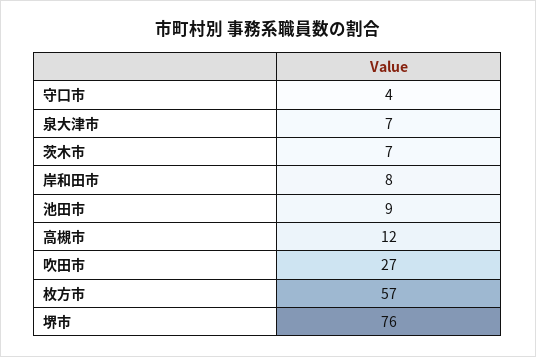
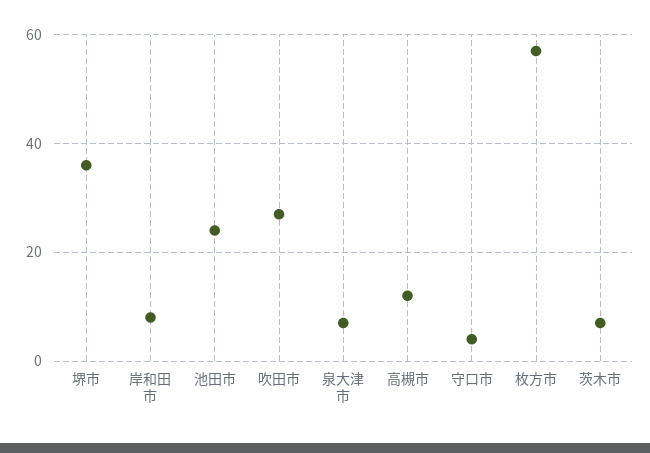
池田市: 9 -> 25
堺市: 76 -> 35

